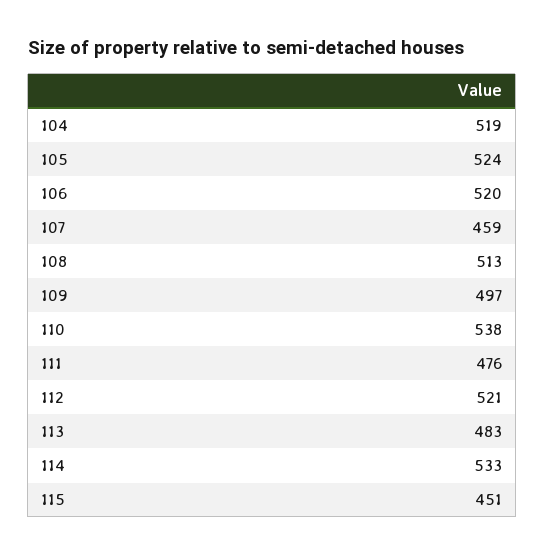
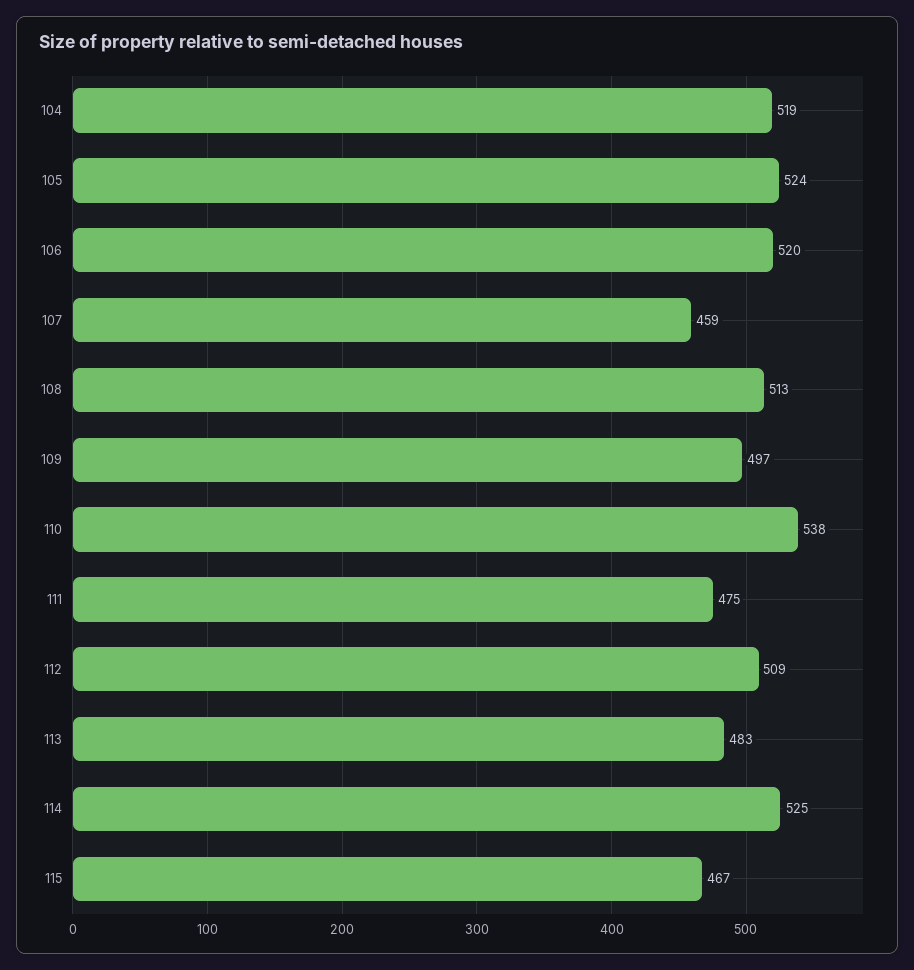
111: 476 -> 475
112: 521 -> 509
114: 533 -> 525
115: 451 -> 467

